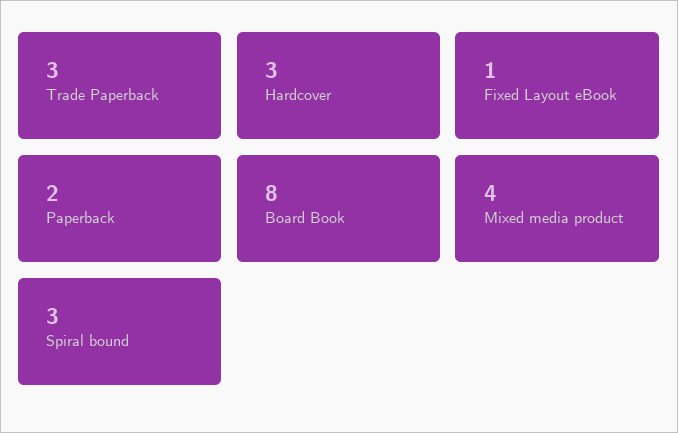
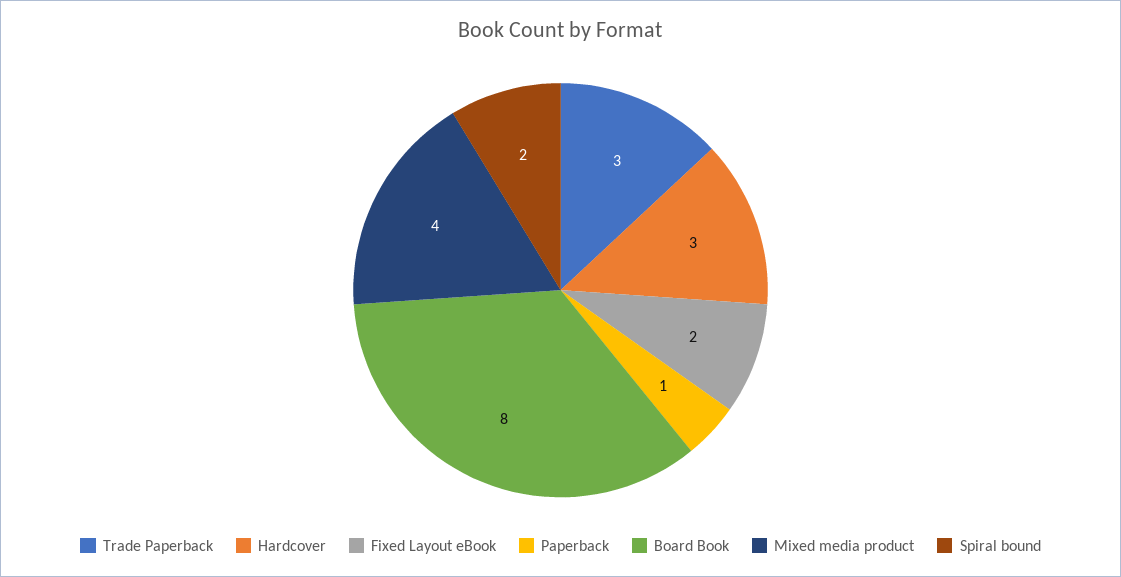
Fixed Layout eBook: 1 -> 2
Paperback: 2 -> 1
Spiral bound: 3 -> 2

